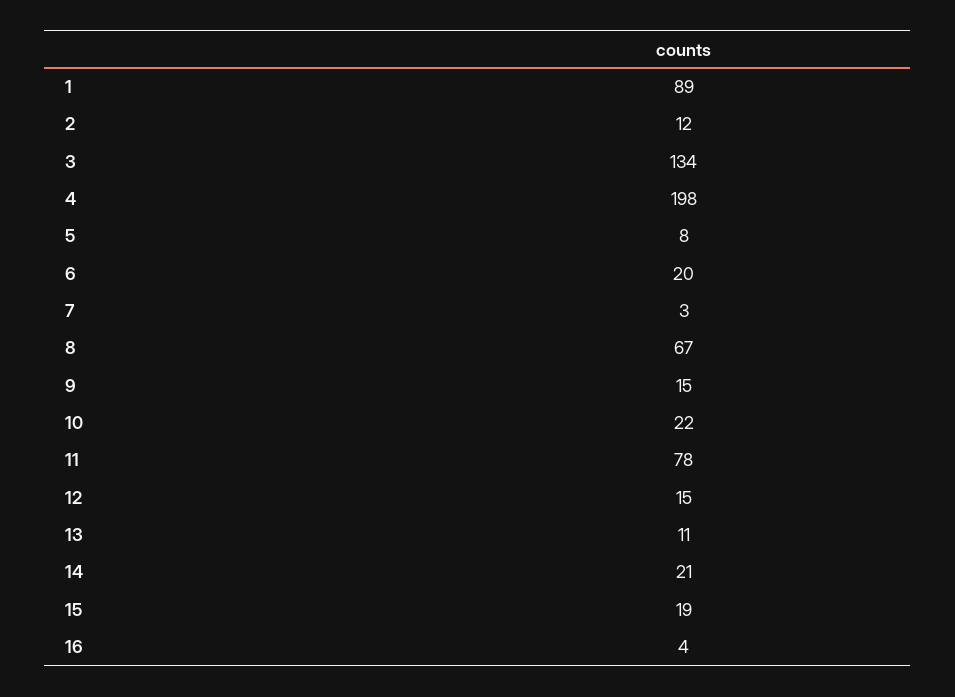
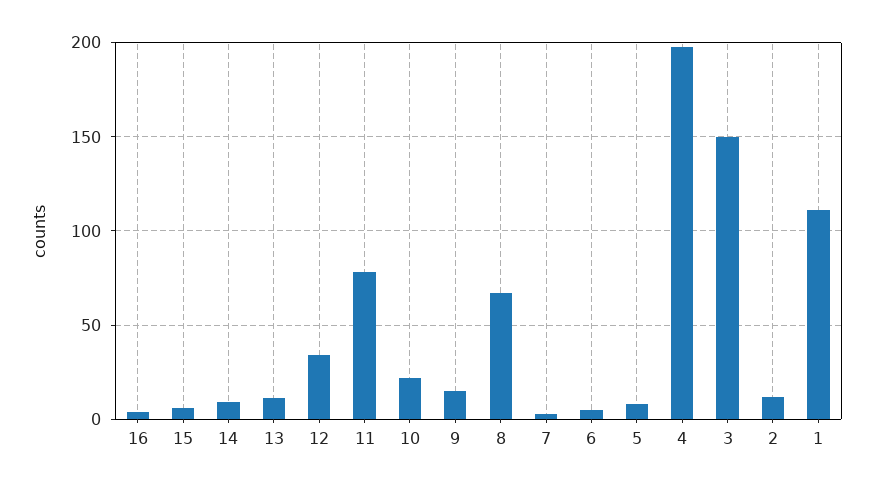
1: 89 -> 110
3: 134 -> 150
6: 20 -> 5
12: 15 -> 35
14: 21 -> 10
15: 19 -> 5

